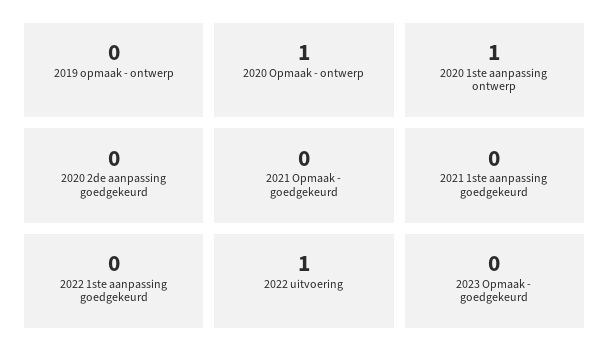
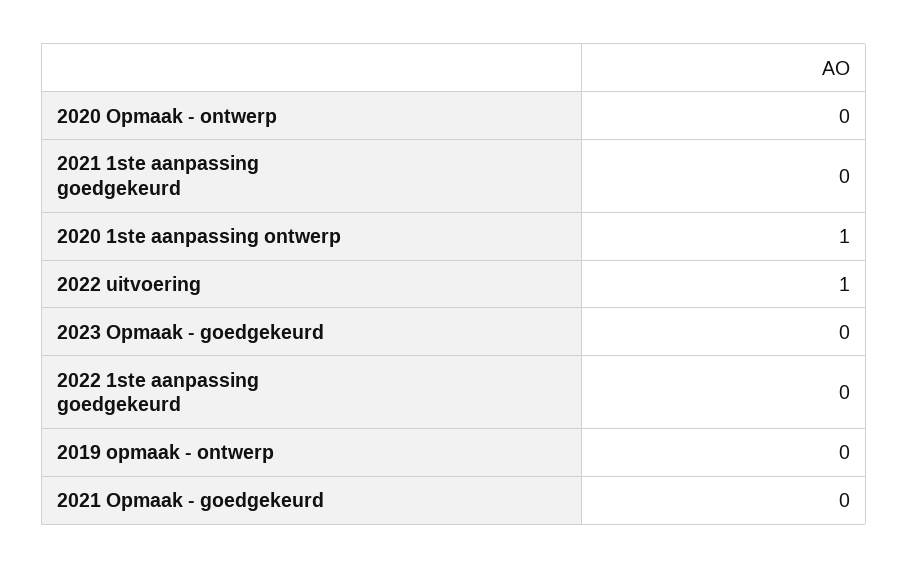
2020 Opmaak - ontwerp: 1 -> 0
2020 2de aanpassing goedgekeurd: 0 -> none

